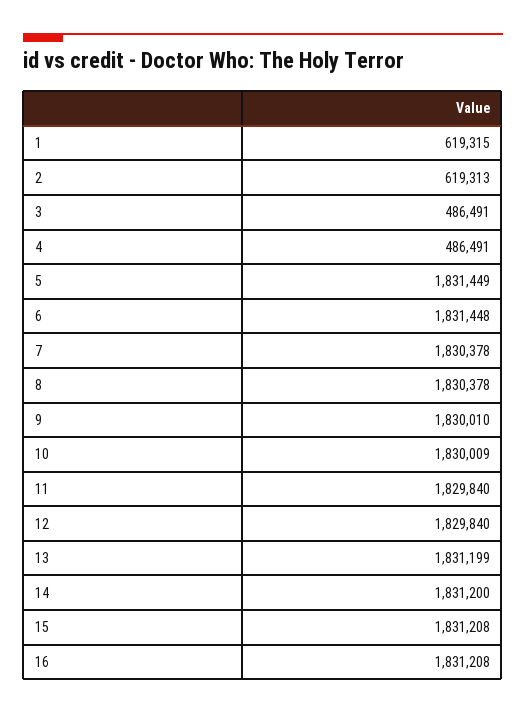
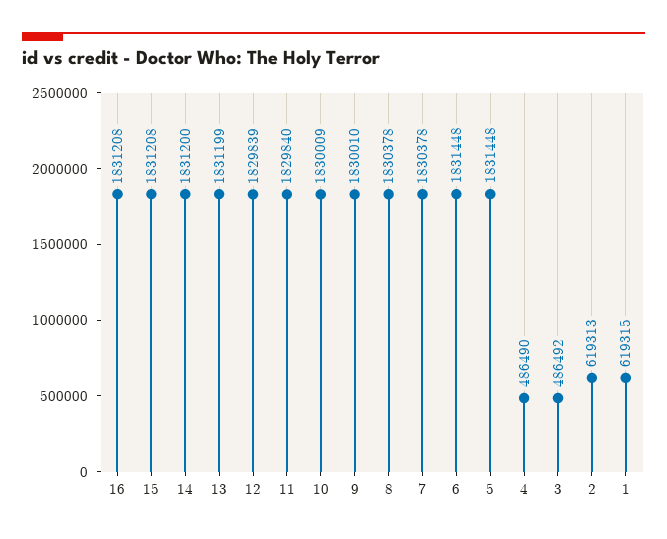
3: 486491 -> 486492
4: 486491 -> 486490
5: 1831449 -> 1831448
12: 1829840 -> 1829839

